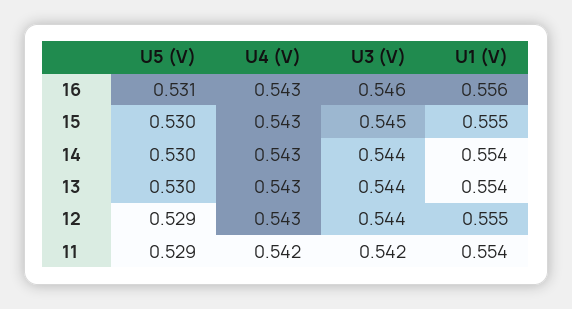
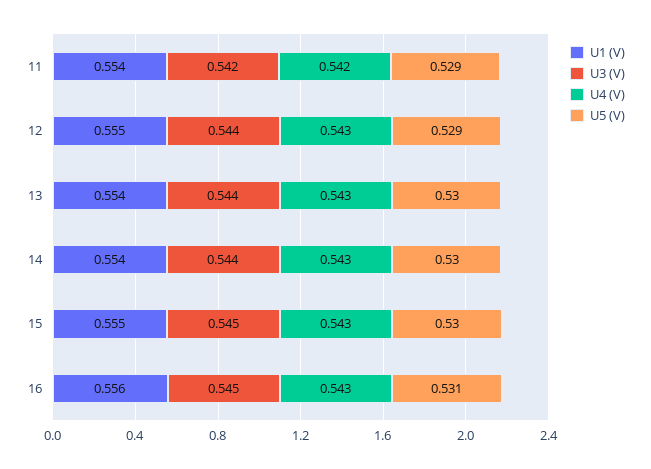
U3 (V), 16: 0.546 -> 0.545

